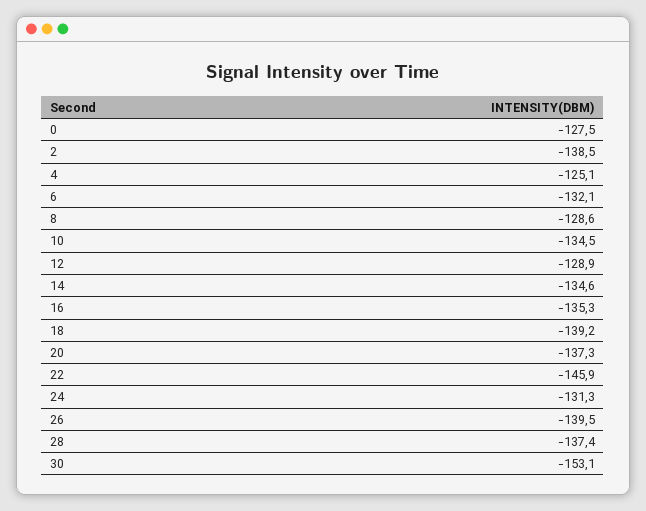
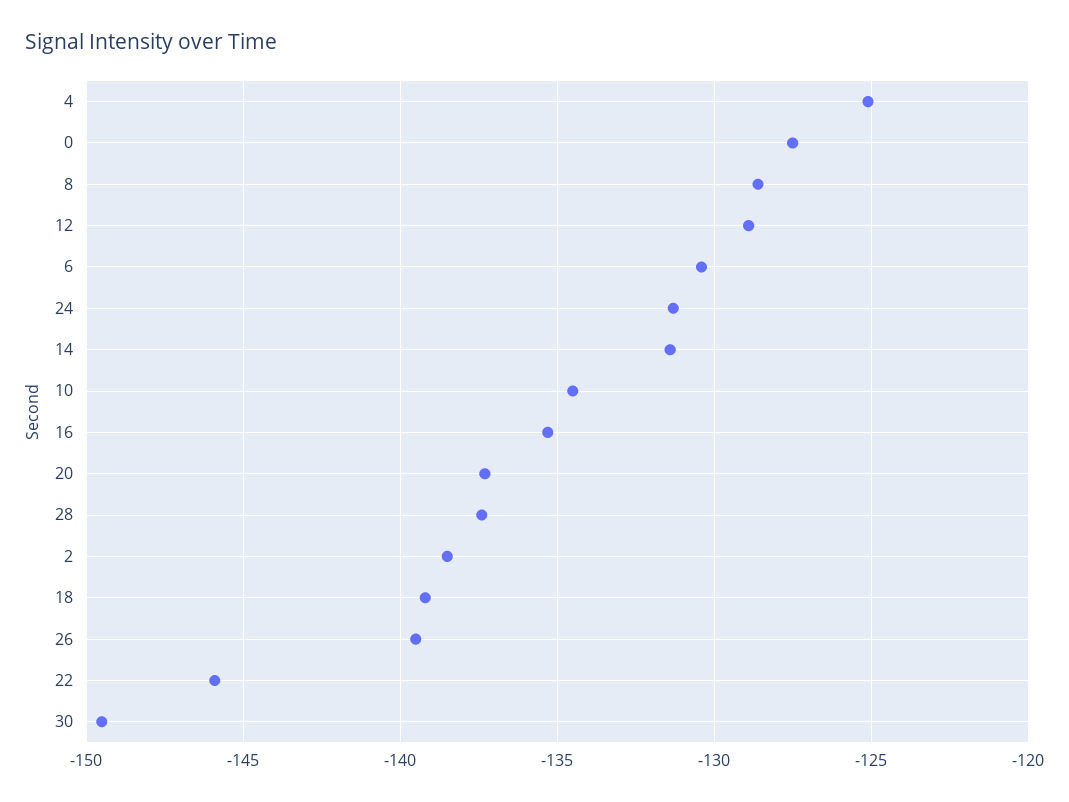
6: -132.1 -> -130.5
14: -134.6 -> -131.5
30: -153.1 -> -149.5

